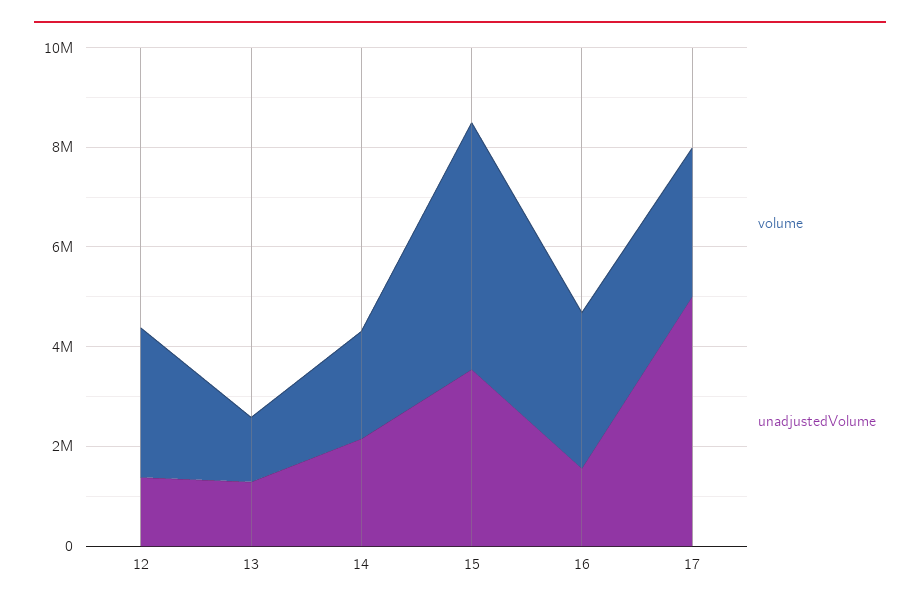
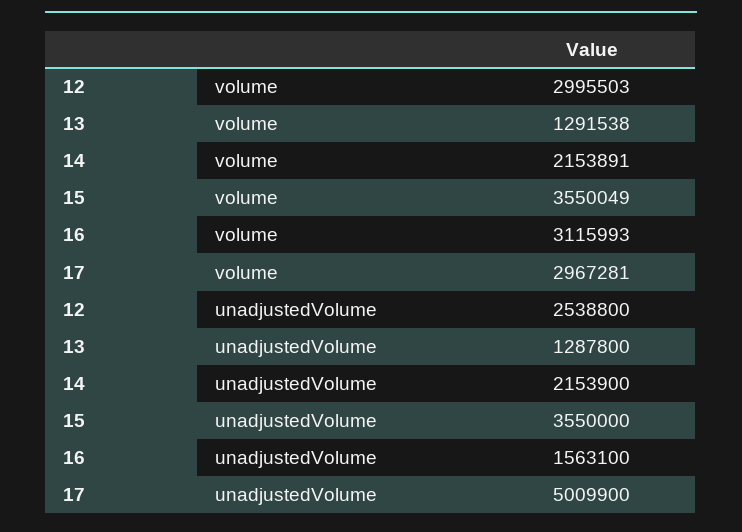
unadjustedVolume, 12: 1500000 -> 2538800
volume, 15: 5000000 -> 3550049

